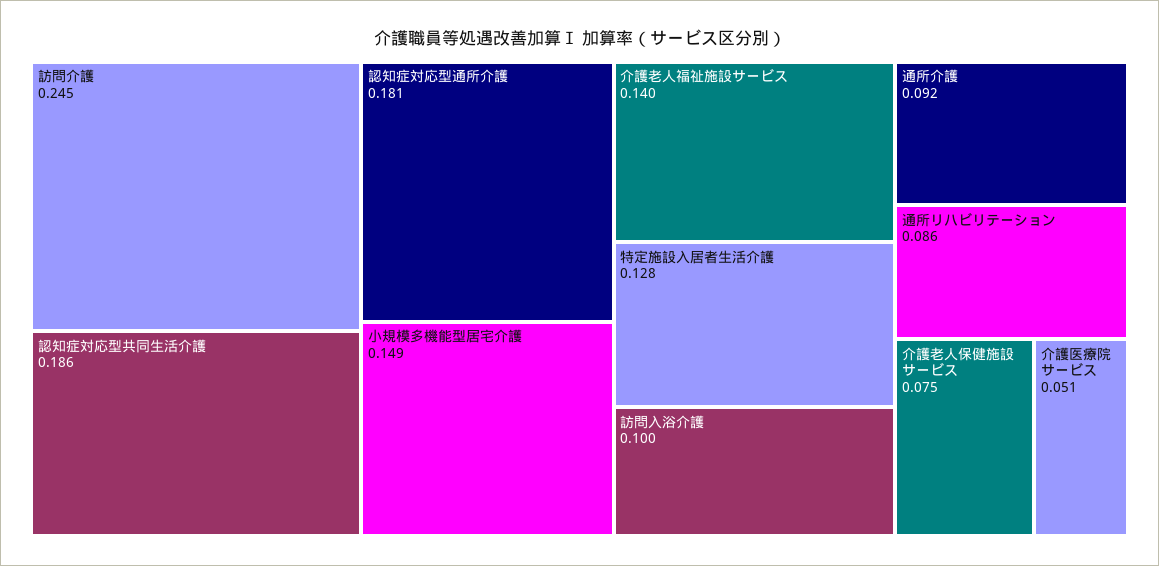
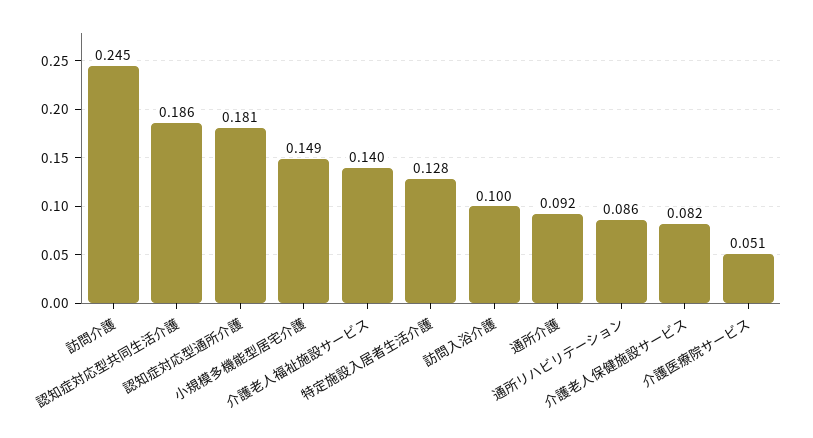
介護老人保健施設サービス: 0.075 -> 0.082

